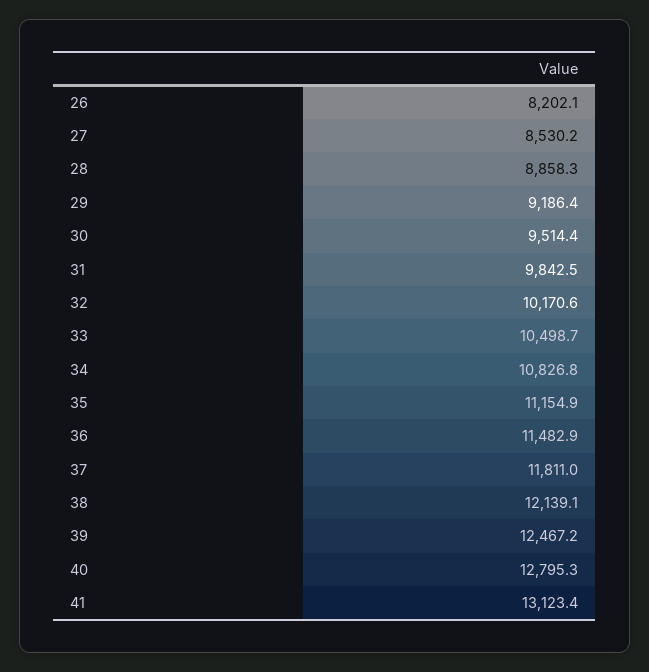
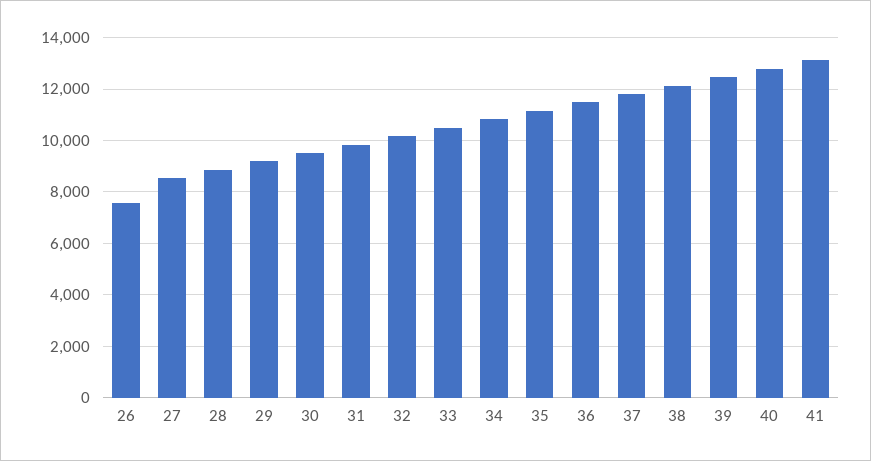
26: 8202.1 -> 7500

